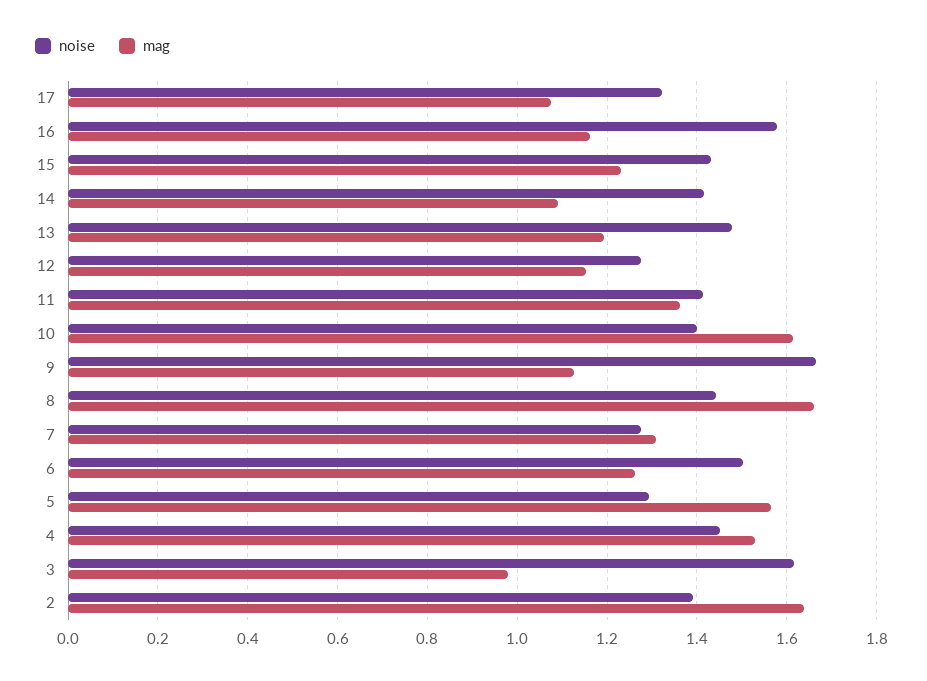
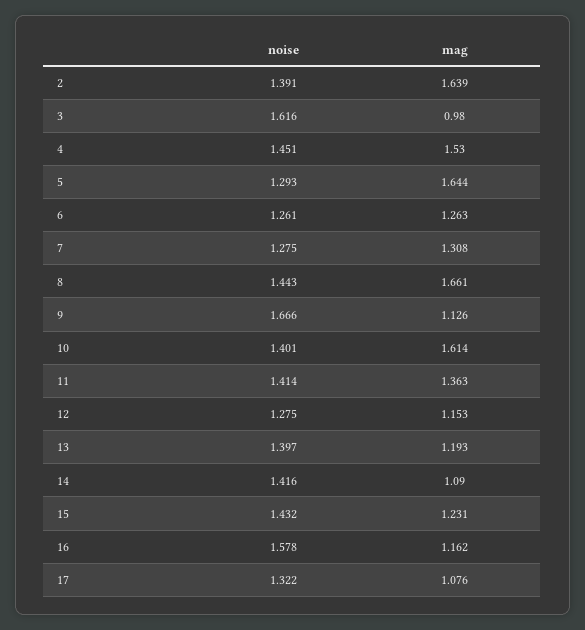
noise, 13: 1.48 -> 1.397
noise, 6: 1.5 -> 1.261
mag, 5: 1.56 -> 1.644

